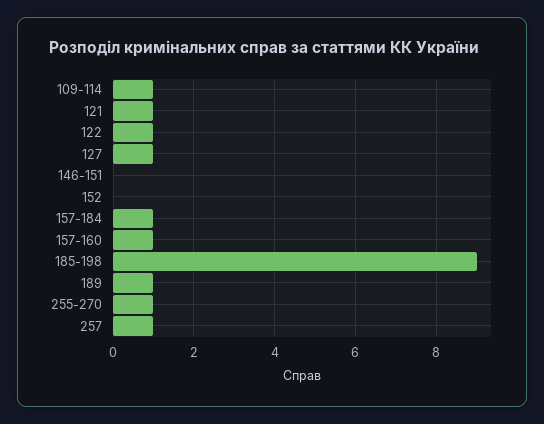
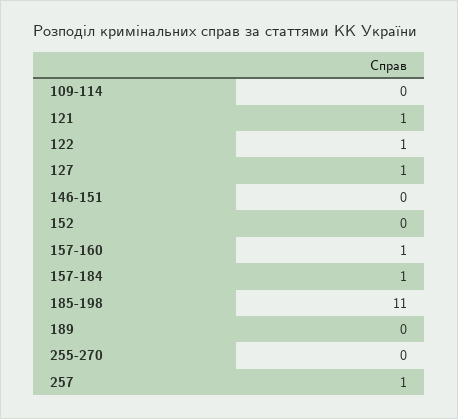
109-114: 1 -> 0
185-198: 9 -> 11
189: 1 -> 0
255-270: 1 -> 0

